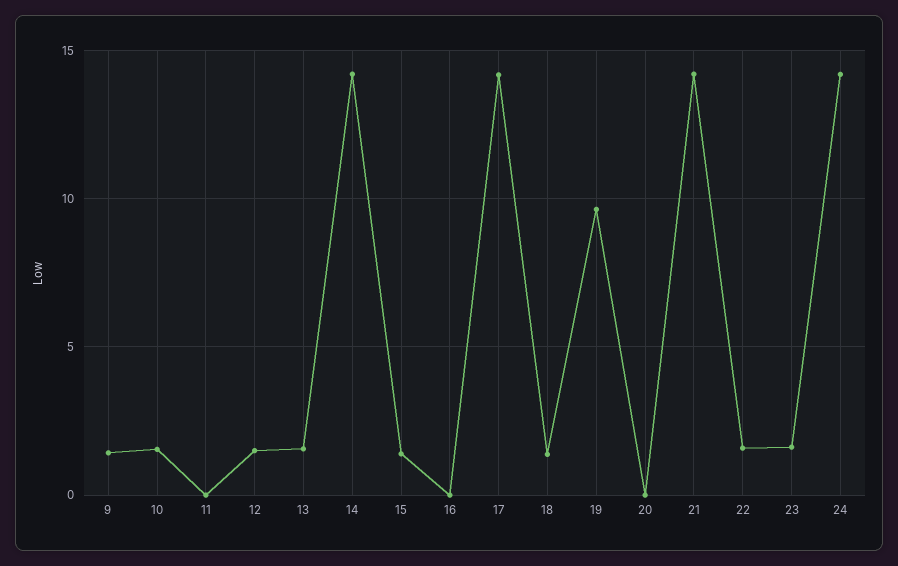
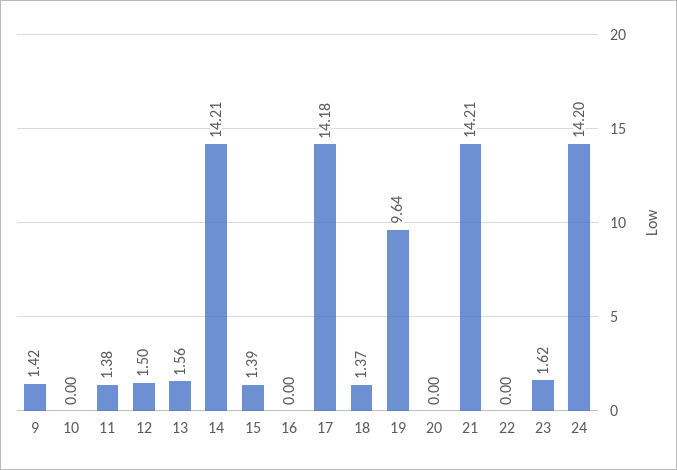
10: 1.5 -> 0
11: 0 -> 1.38
22: 1.5 -> 0

